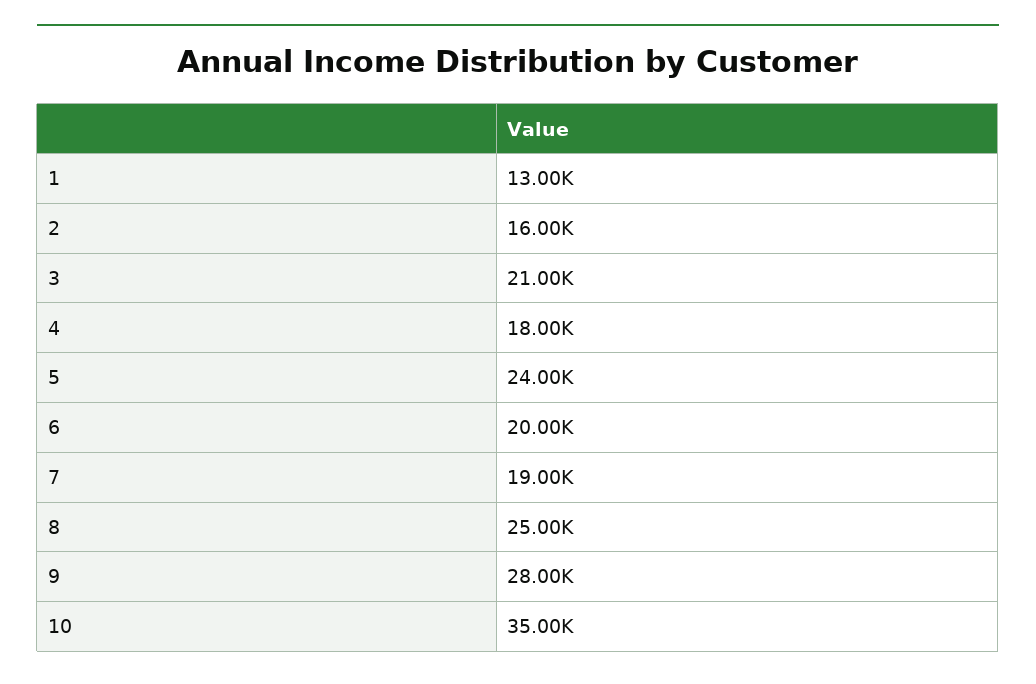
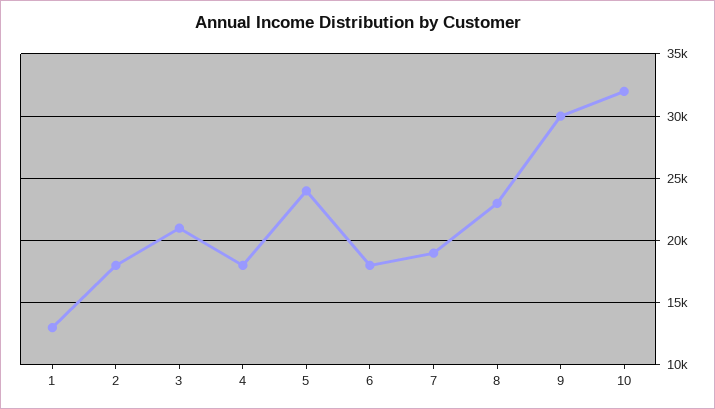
2: 16000 -> 18000
6: 20000 -> 18000
8: 25000 -> 23000
9: 28000 -> 30000
10: 35000 -> 32000

